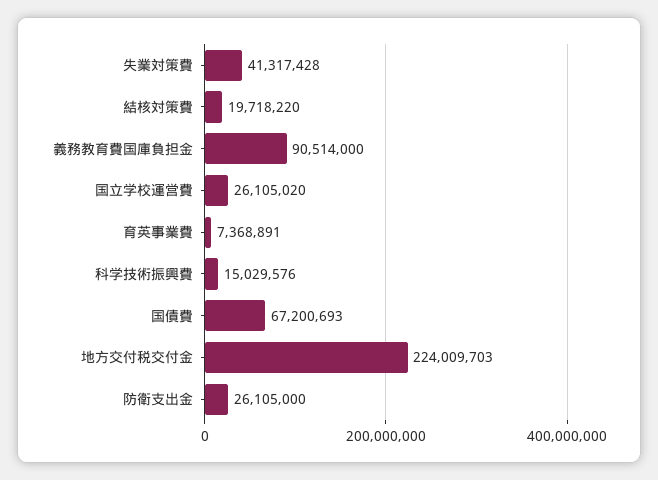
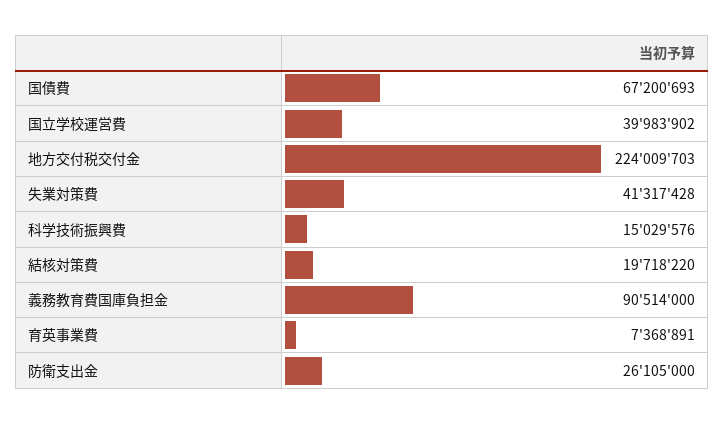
国立学校運営費: 26105020 -> 39983902

